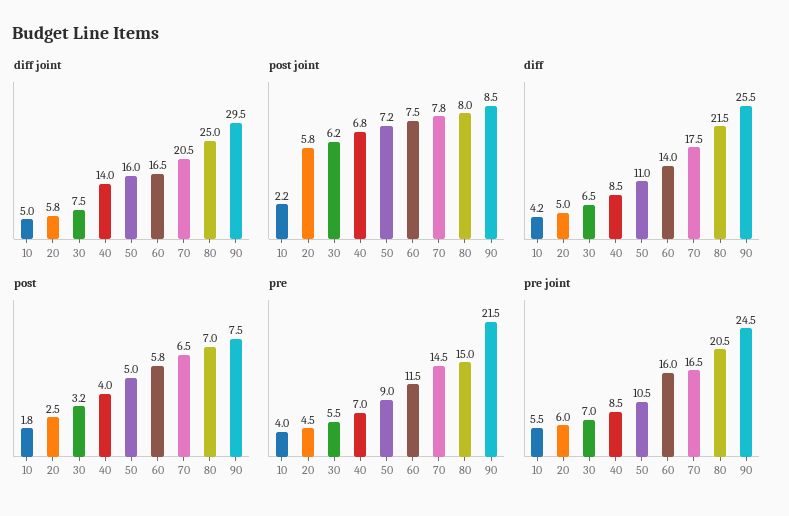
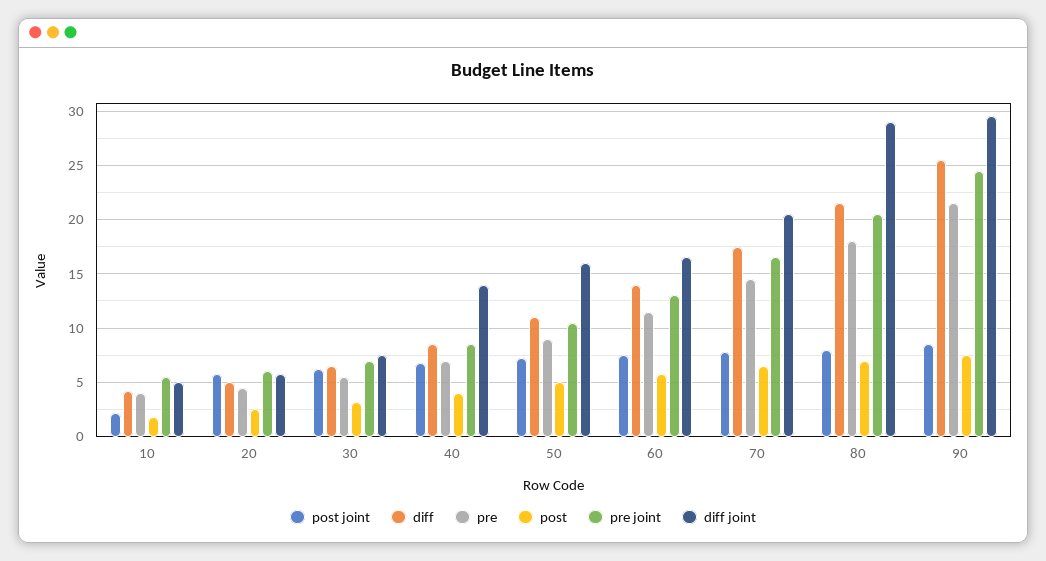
diff joint, 80: 25 -> 29
pre, 80: 15 -> 18
pre joint, 60: 16 -> 13

